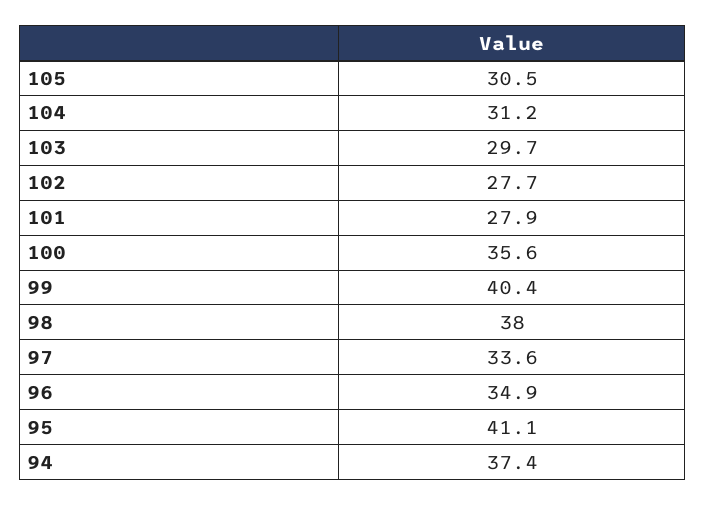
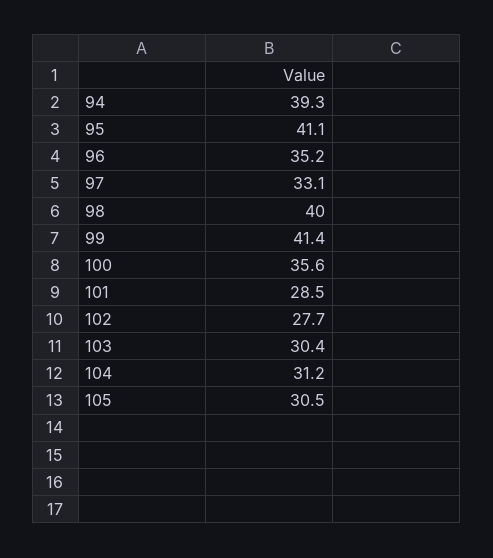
103: 29.7 -> 30.4
101: 27.9 -> 28.5
99: 40.4 -> 41.4
98: 38 -> 40
97: 33.6 -> 33.1
96: 34.9 -> 35.2
94: 37.4 -> 39.3

